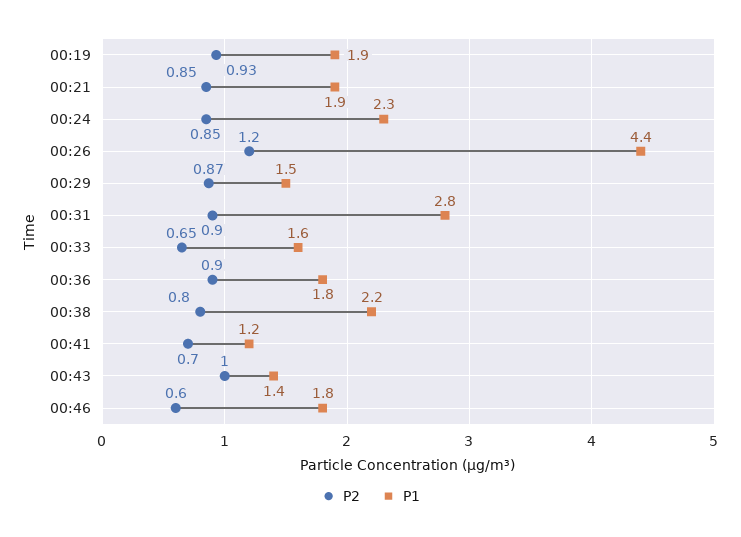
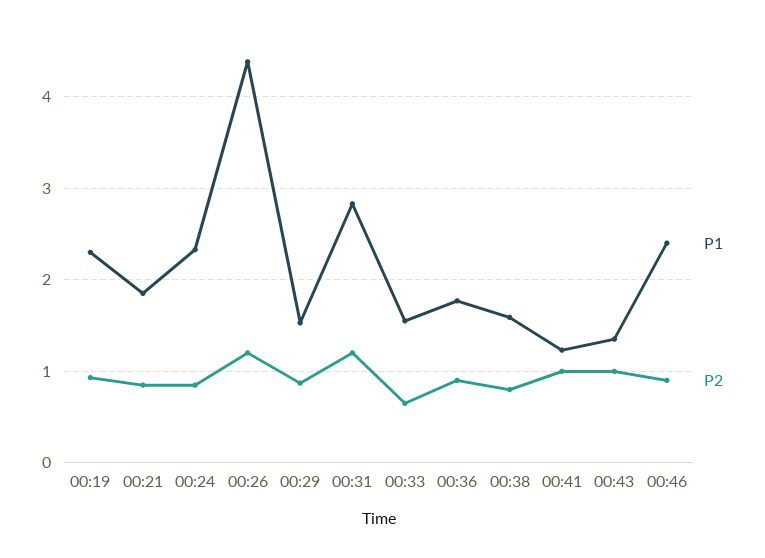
P1, 00:19: 1.9 -> 2.3
P2, 00:31: 0.9 -> 1.2
P1, 00:38: 2.2 -> 1.6
P2, 00:41: 0.7 -> 1
P2, 00:46: 0.6 -> 0.9
P1, 00:46: 1.8 -> 2.4

